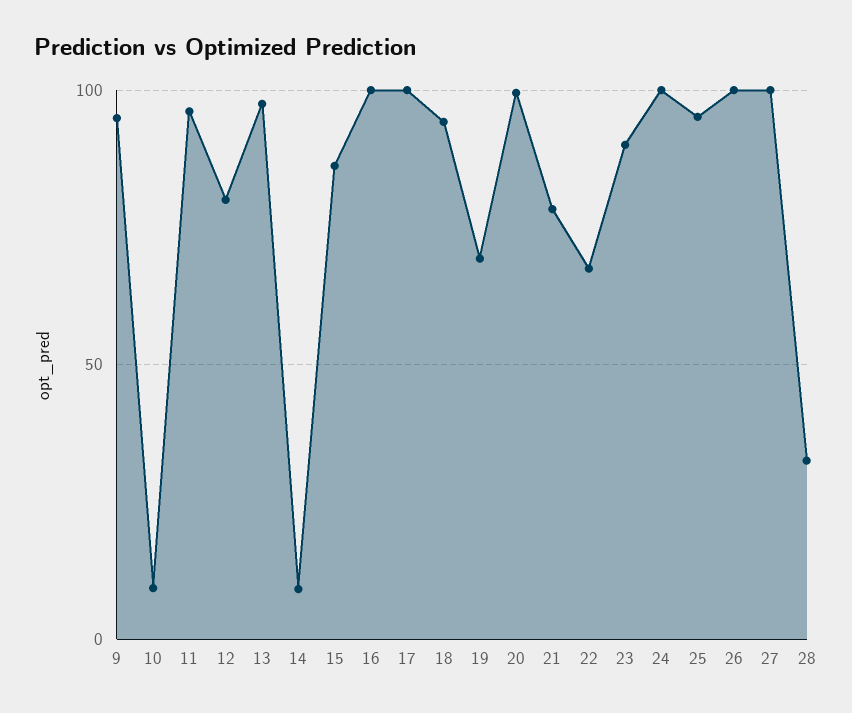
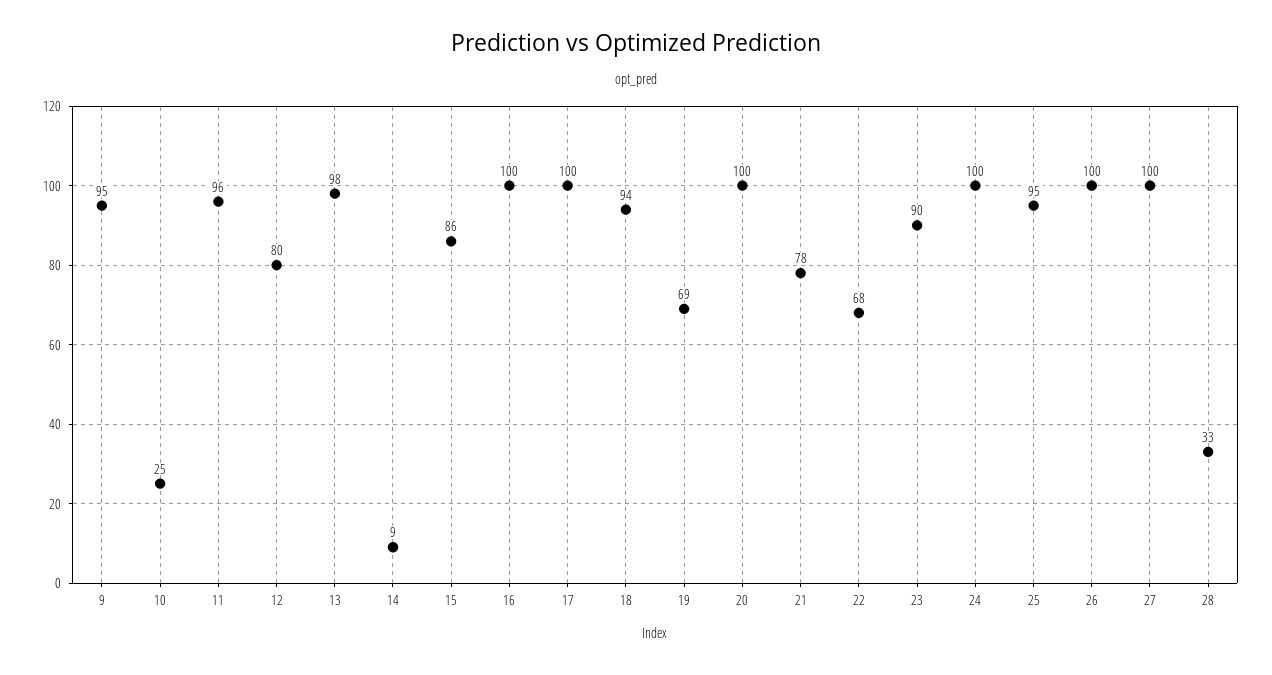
10: 10 -> 25

